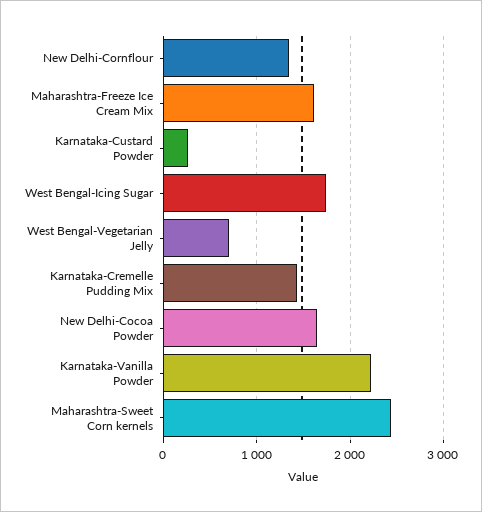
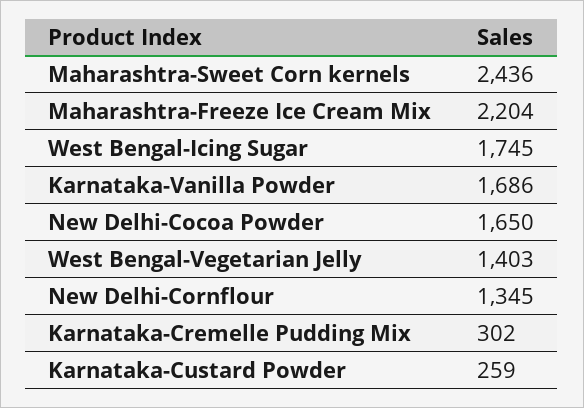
Maharashtra-Freeze Ice Cream Mix: 1600 -> 2204
West Bengal-Vegetarian Jelly: 700 -> 1403
Karnataka-Cremelle Pudding Mix: 1400 -> 302
Karnataka-Vanilla Powder: 2200 -> 1686

